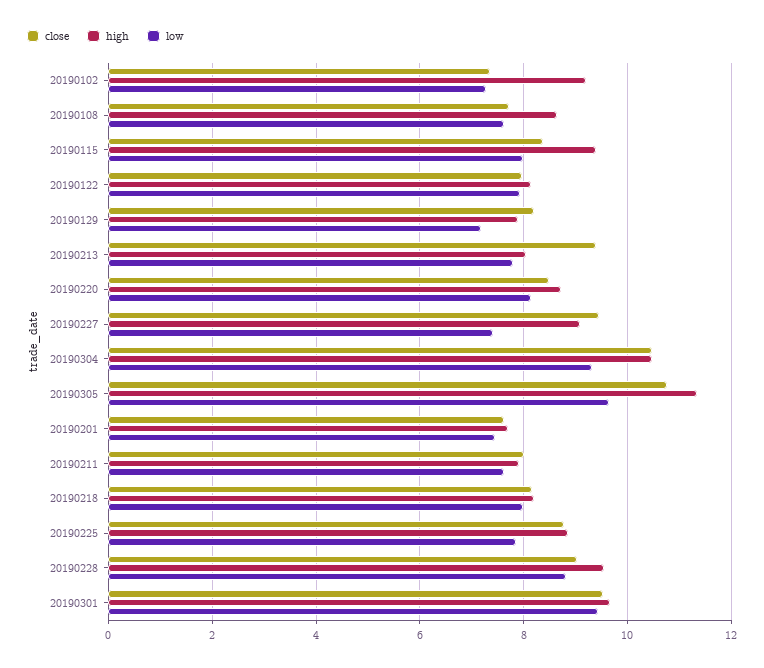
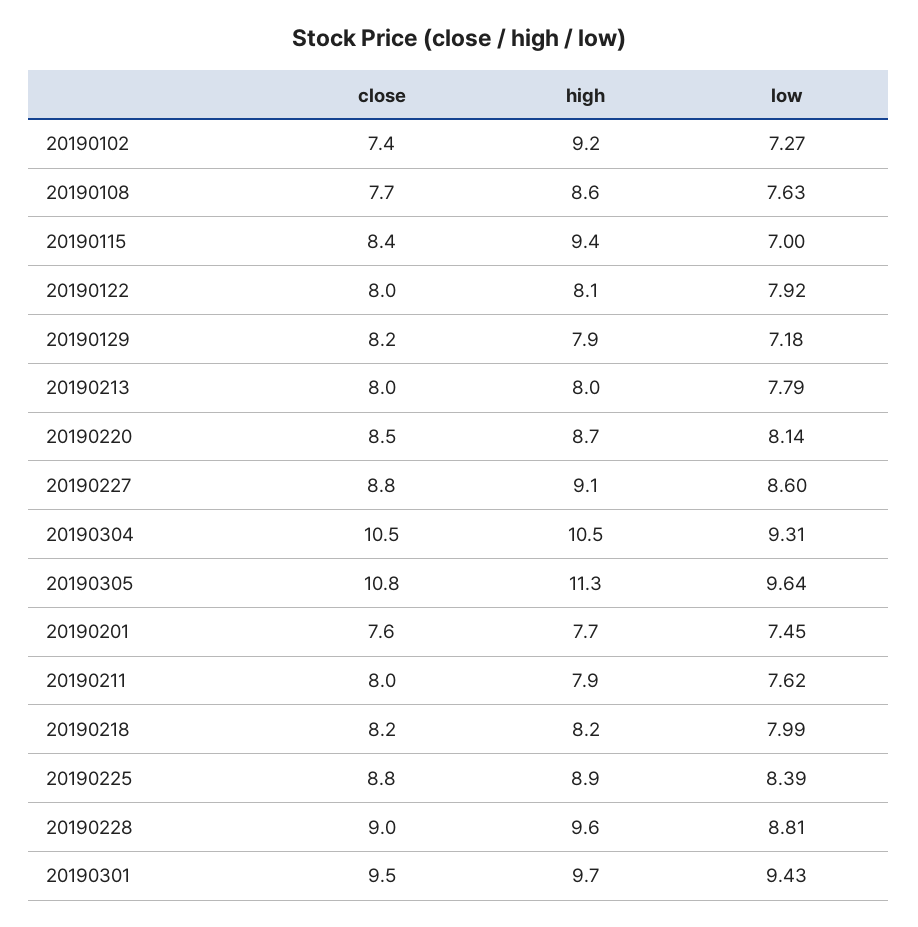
low, 20190115: 8 -> 7
close, 20190213: 9.4 -> 8
close, 20190227: 9.4 -> 8.8
low, 20190227: 7.4 -> 8.6
low, 20190225: 7.8 -> 8.39

